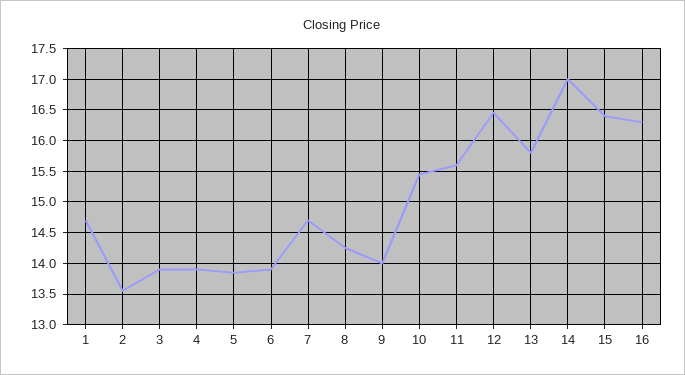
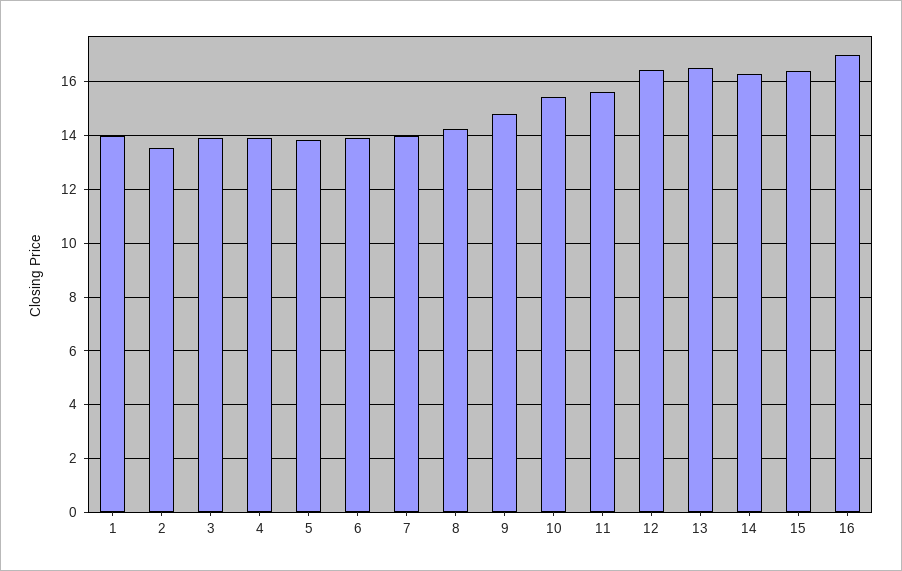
1: 14.7 -> 14
7: 14.7 -> 14
9: 14 -> 14.75
13: 15.8 -> 16.5
14: 17 -> 16.25
16: 16.3 -> 17

